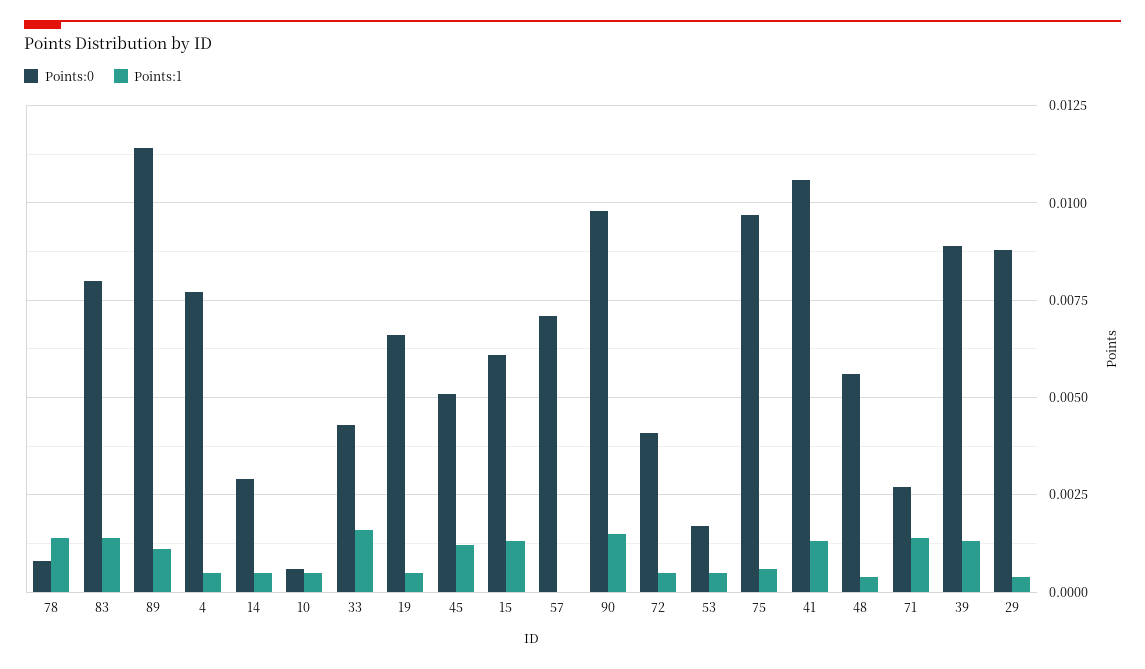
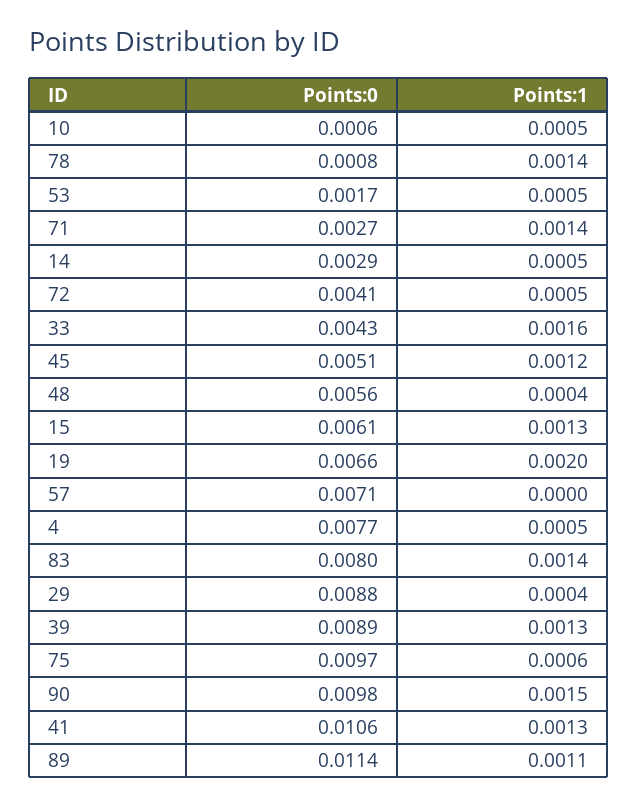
Points:1, 19: 0.0005 -> 0.002

